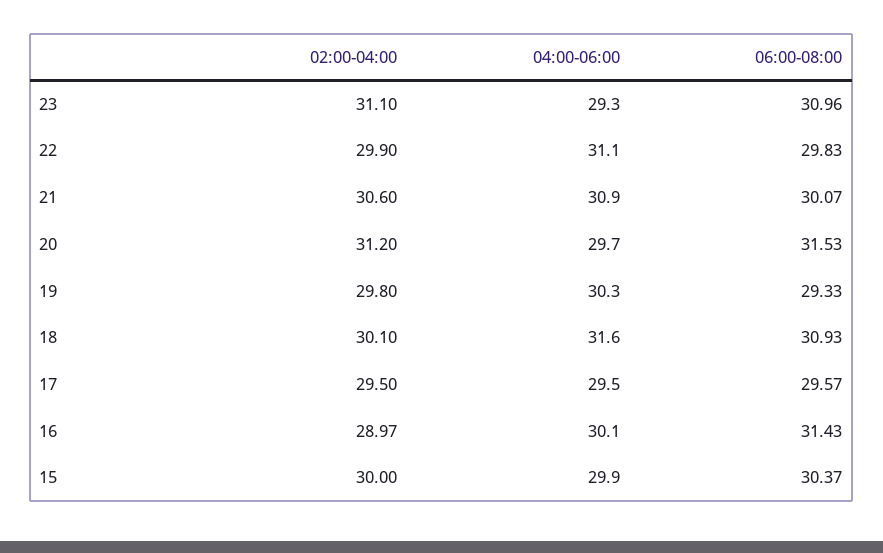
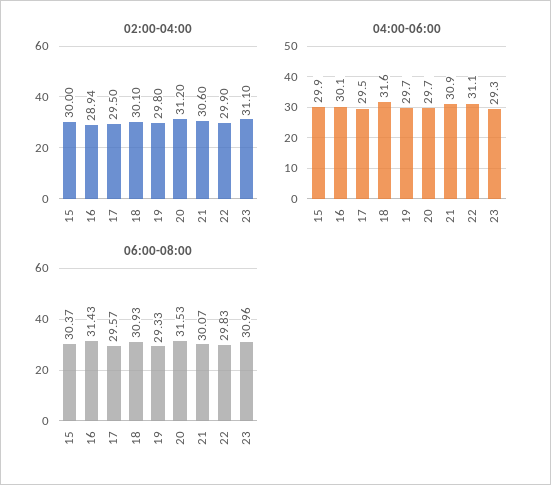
04:00-06:00, 19: 30.3 -> 29.7
02:00-04:00, 16: 28.97 -> 28.94

